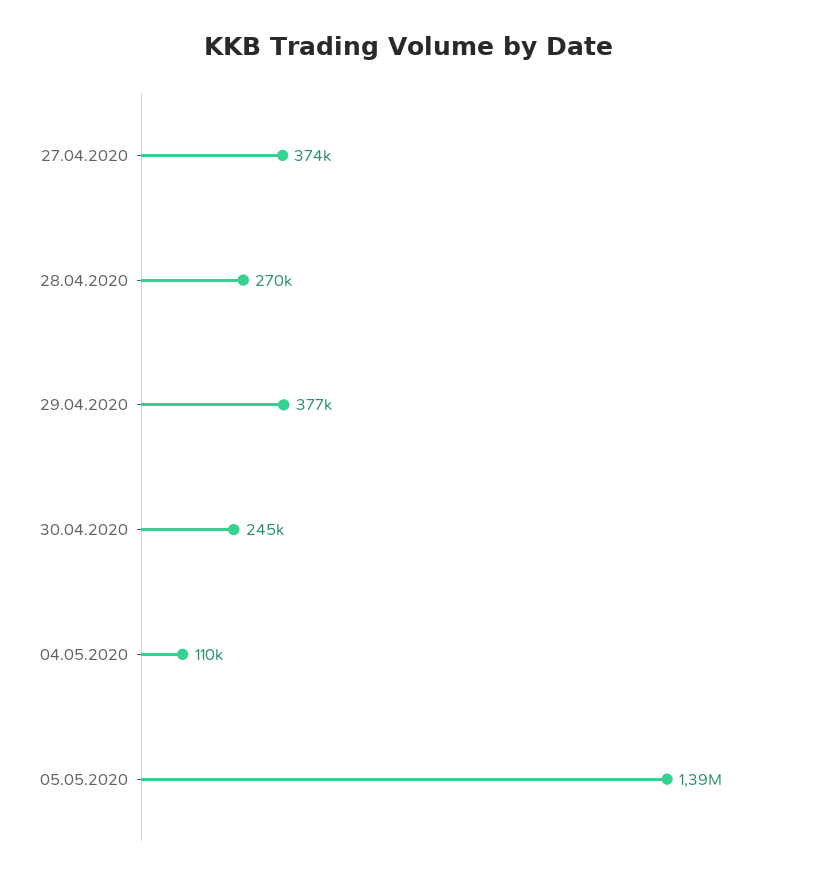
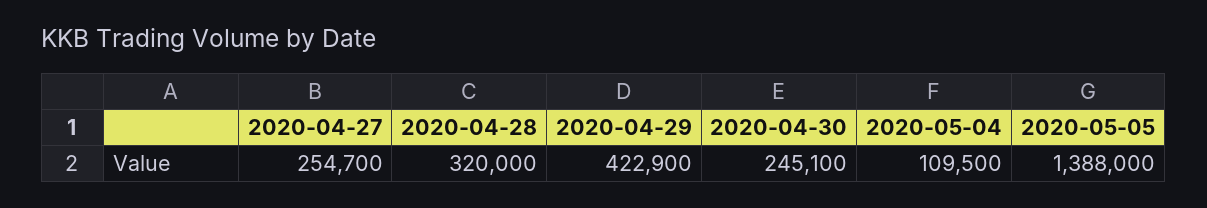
27.04.2020: 374000 -> 254700
28.04.2020: 270000 -> 320000
29.04.2020: 377000 -> 422900

